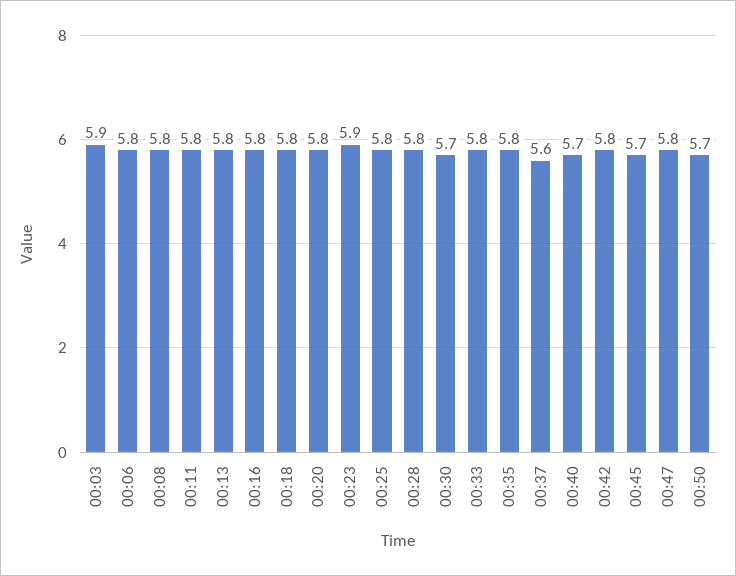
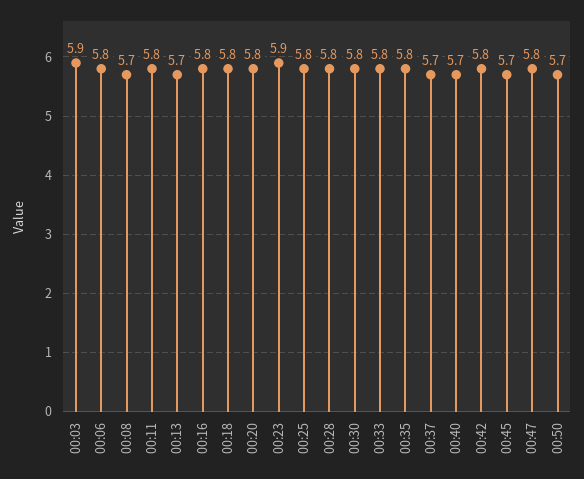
00:08: 5.8 -> 5.7
00:13: 5.8 -> 5.7
00:30: 5.7 -> 5.8
00:37: 5.6 -> 5.7

